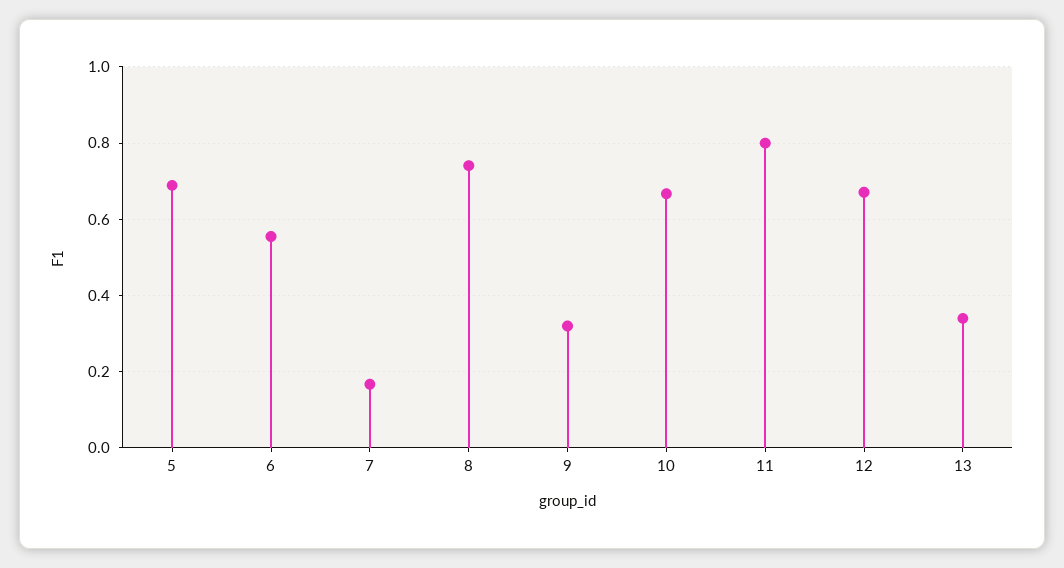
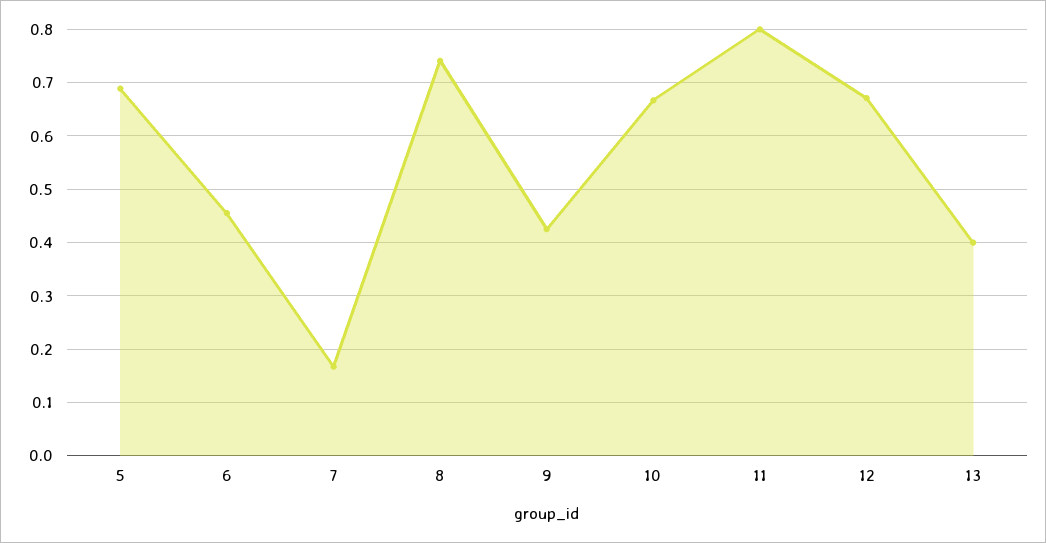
6: 0.56 -> 0.46
9: 0.32 -> 0.42
13: 0.34 -> 0.4

